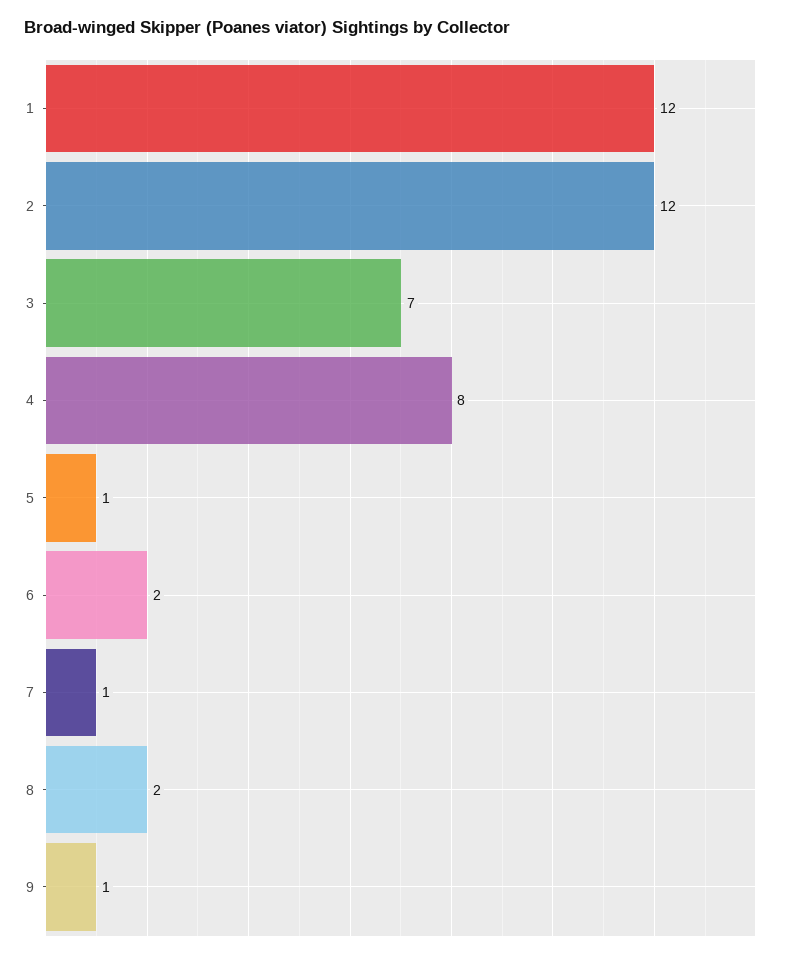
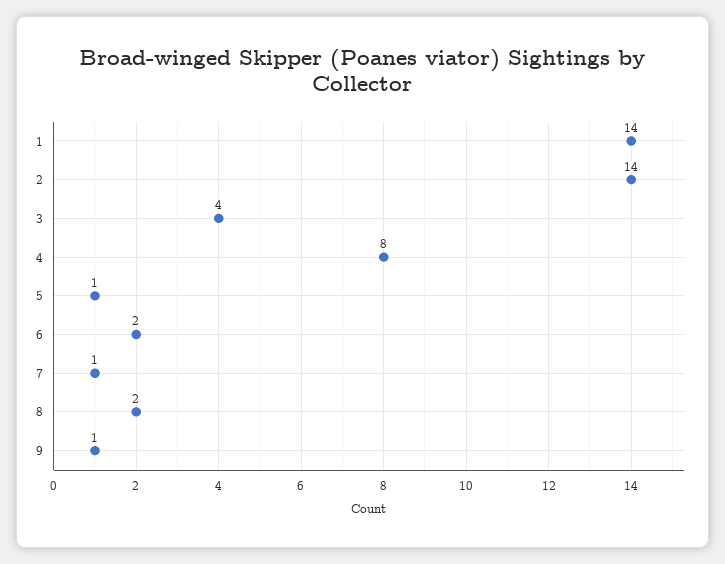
1: 12 -> 14
2: 12 -> 14
3: 7 -> 4

